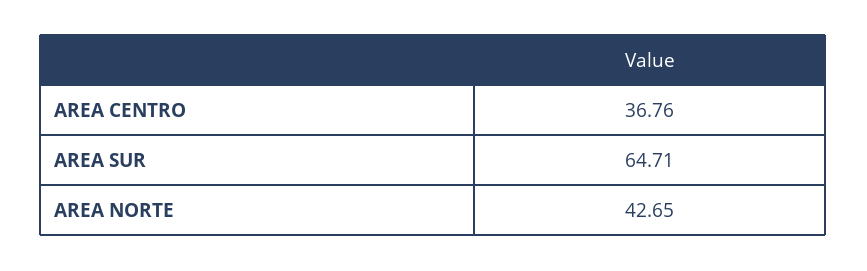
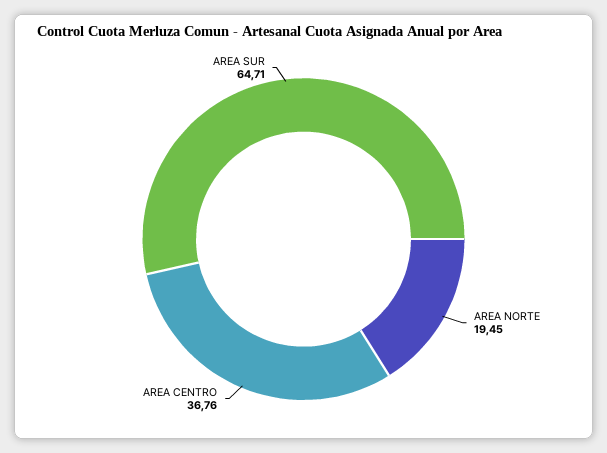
AREA NORTE: 42.65 -> 19.45

